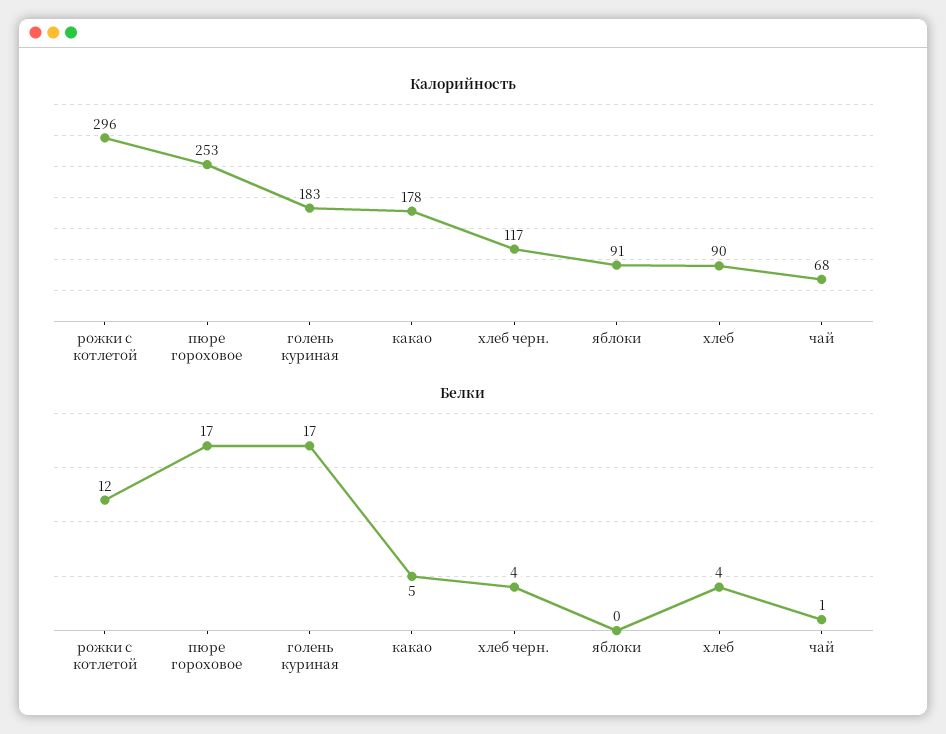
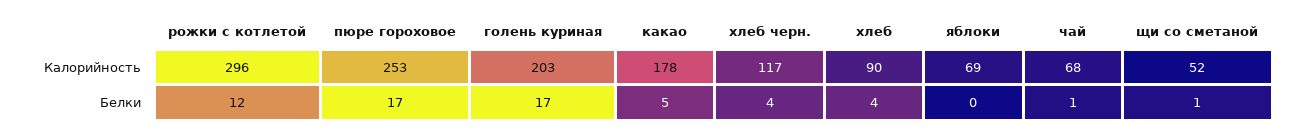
Калорийность, голень куриная: 183 -> 203
Калорийность, яблоки: 91 -> 69
Калорийность, щи со сметаной: none -> 52
Белки, щи со сметаной: none -> 1

